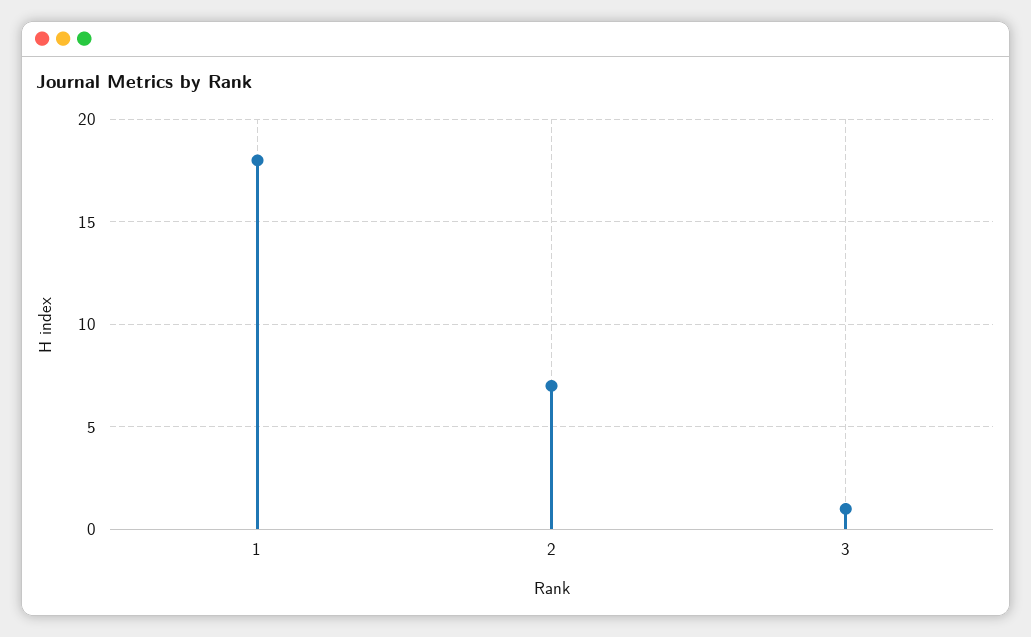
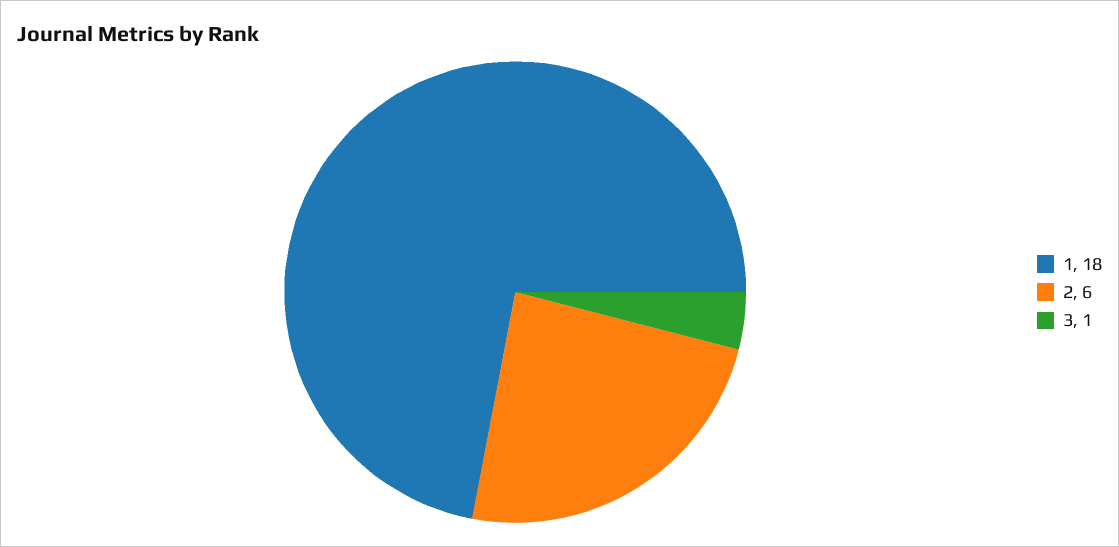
2: 7 -> 6

